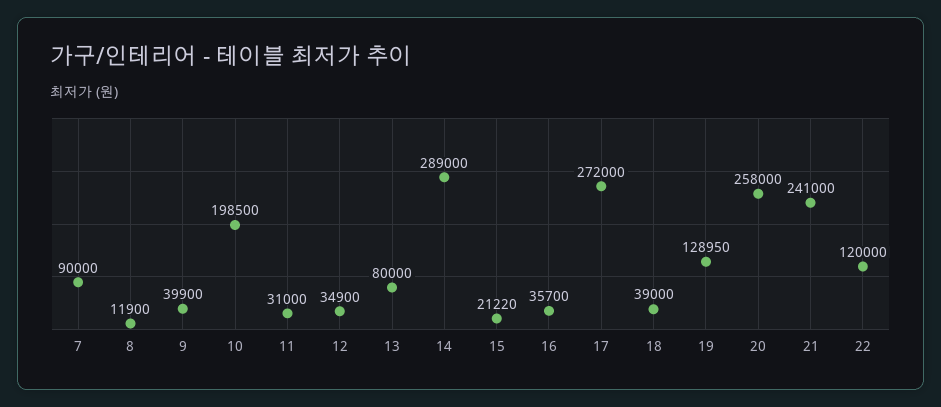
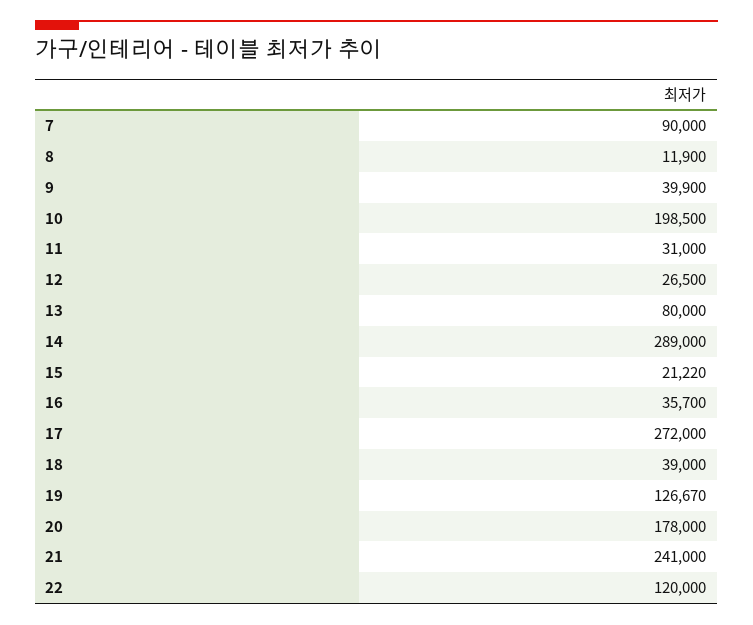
12: 34900 -> 26500
19: 128950 -> 126670
20: 258000 -> 178000

